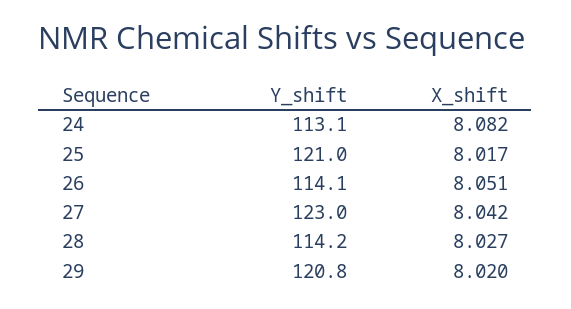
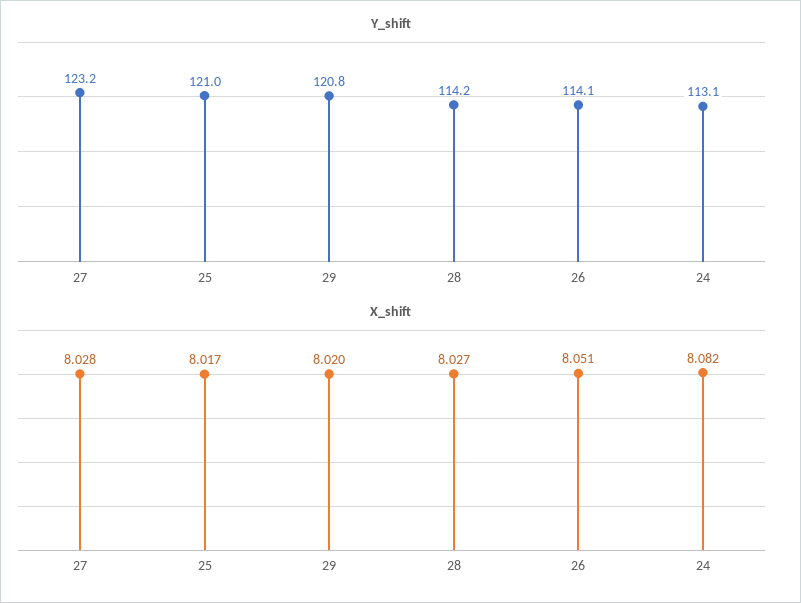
Y_shift, 27: 123 -> 123.2
X_shift, 27: 8.042 -> 8.028

